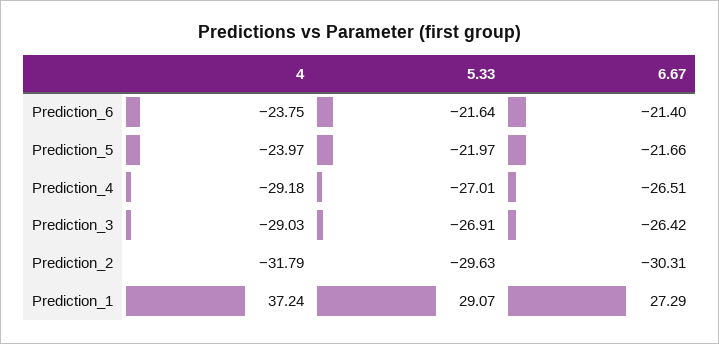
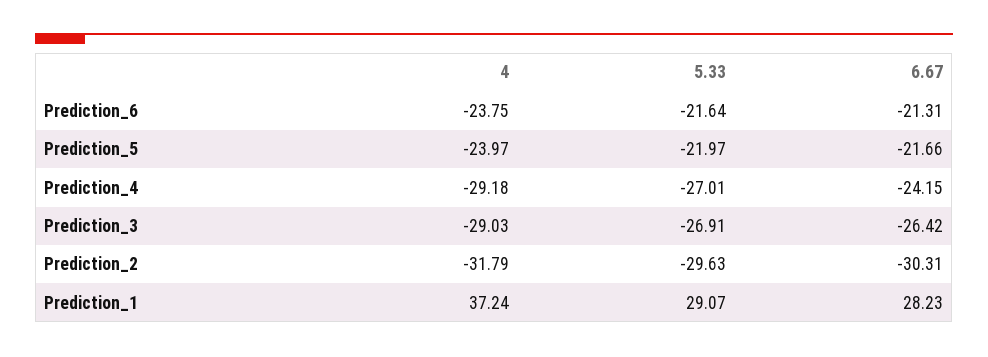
6.67, Prediction_6: -21.4 -> -21.31
6.67, Prediction_4: -26.51 -> -24.15
6.67, Prediction_1: 27.29 -> 28.23

